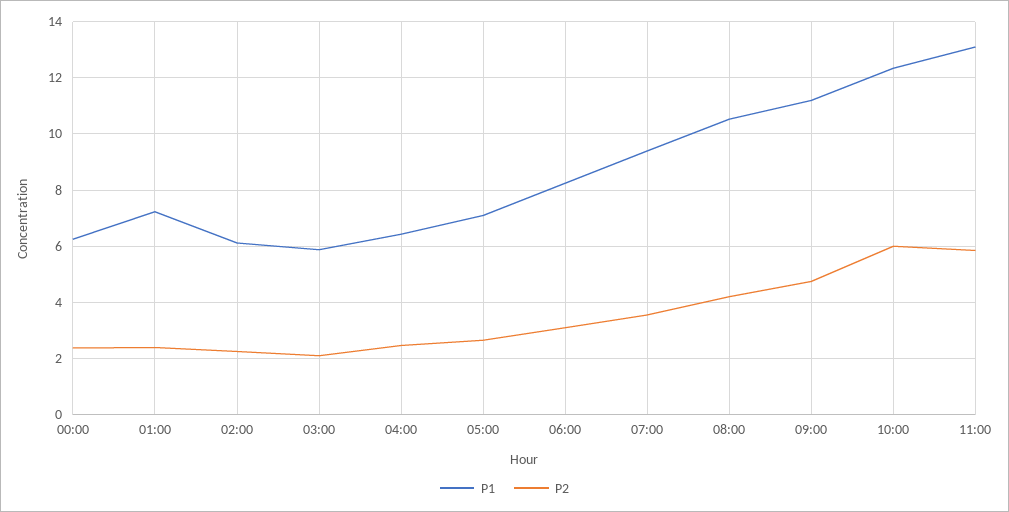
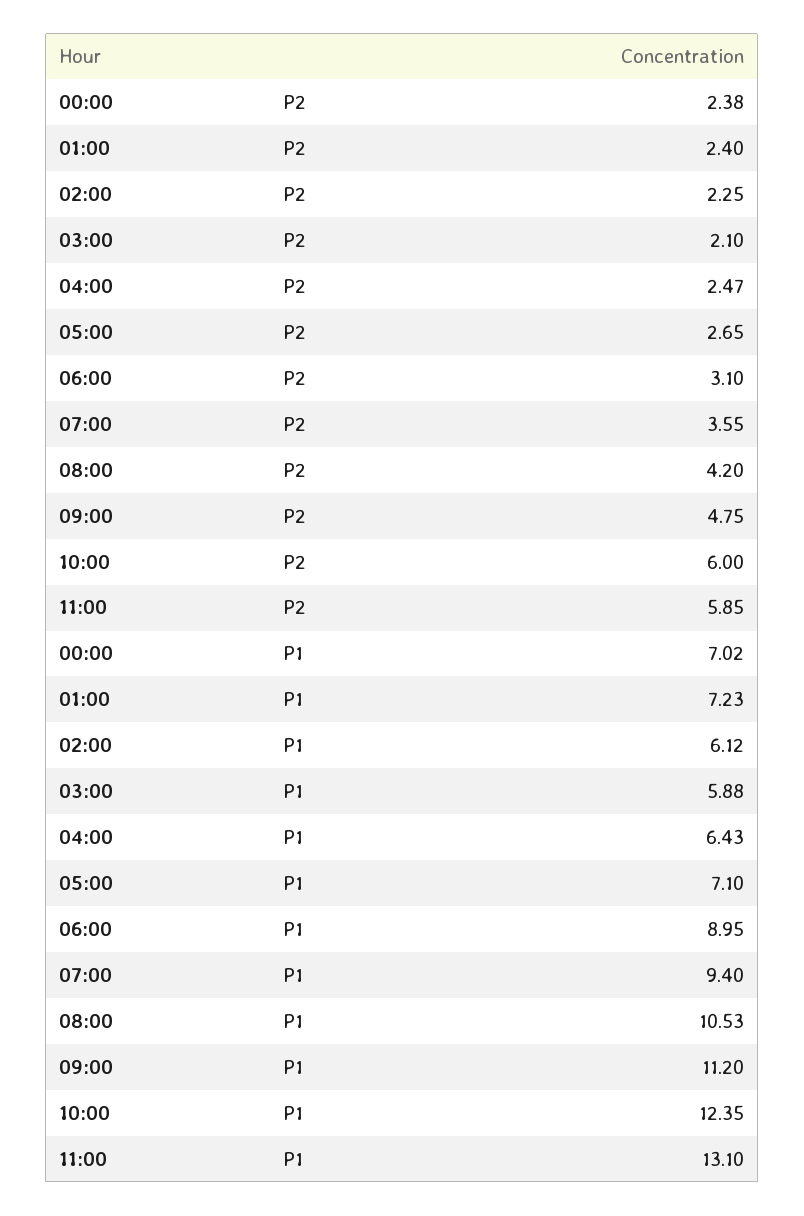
P1, 00:00: 6.25 -> 7.02
P1, 06:00: 8.25 -> 8.95

